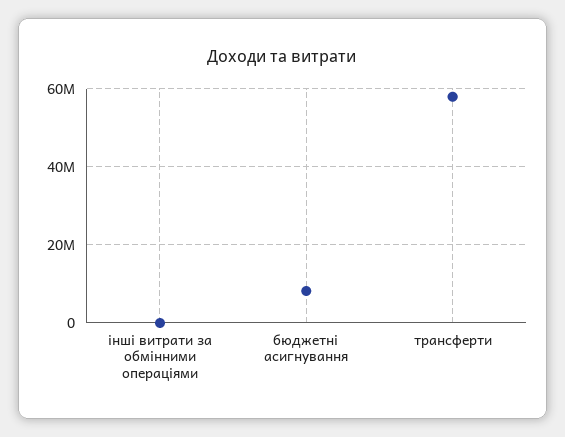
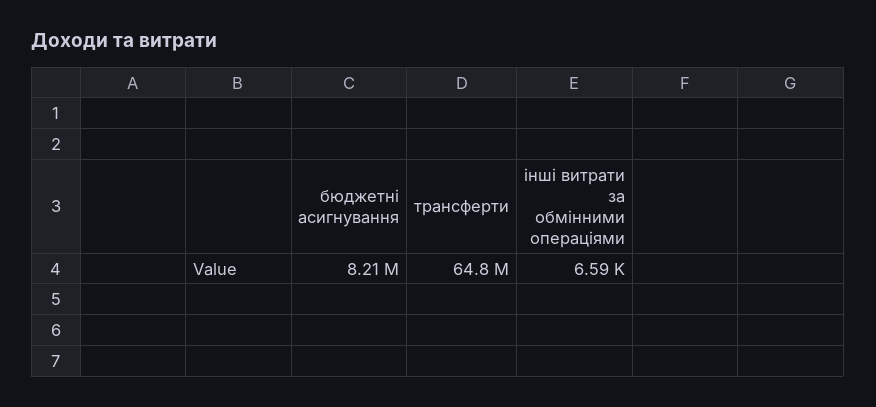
трансферти: 58000000 -> 64800000

